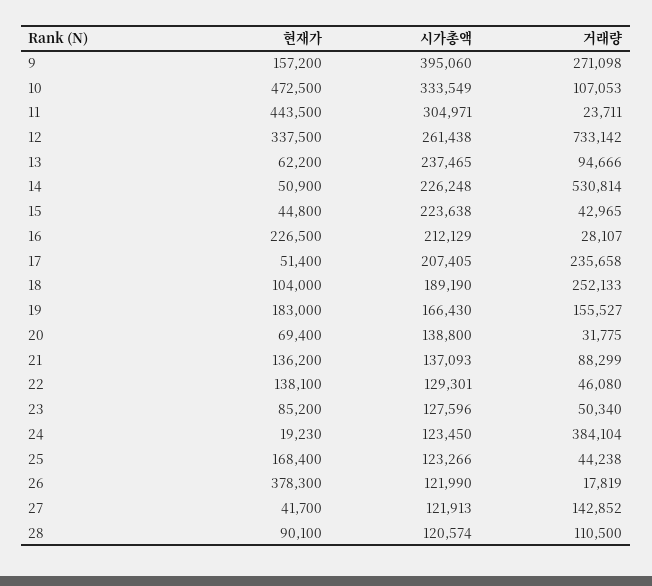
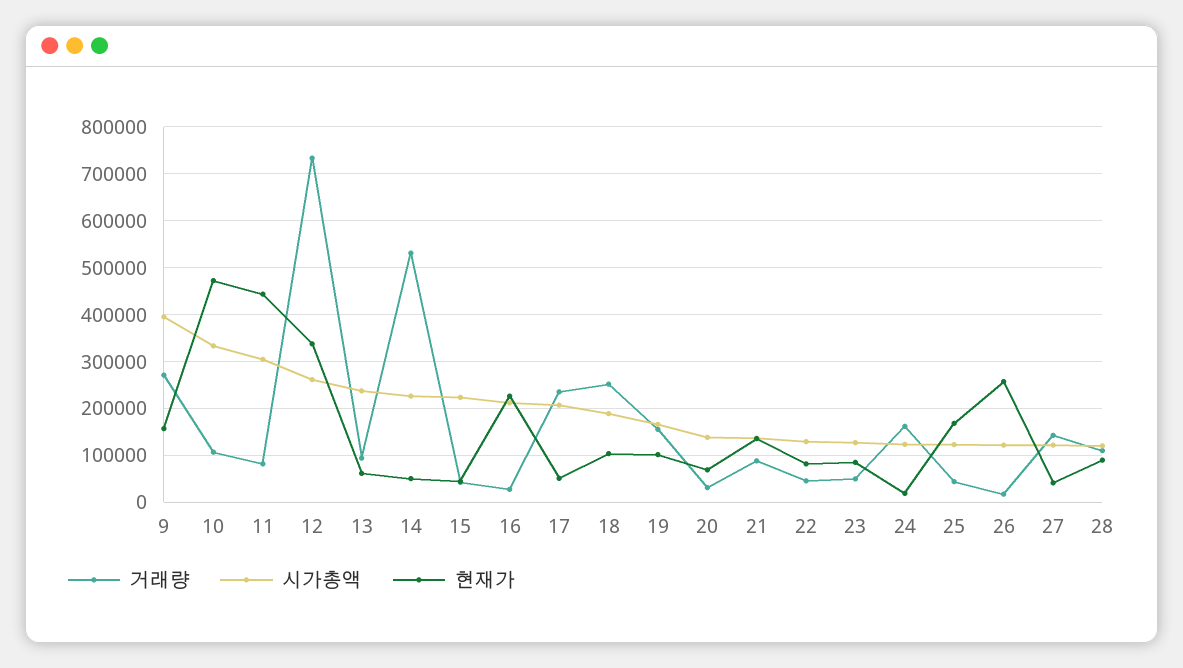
거래량, 11: 23711 -> 80000
현재가, 19: 183000 -> 100000
현재가, 22: 138100 -> 80000
거래량, 24: 384104 -> 160000
현재가, 26: 378300 -> 260000

